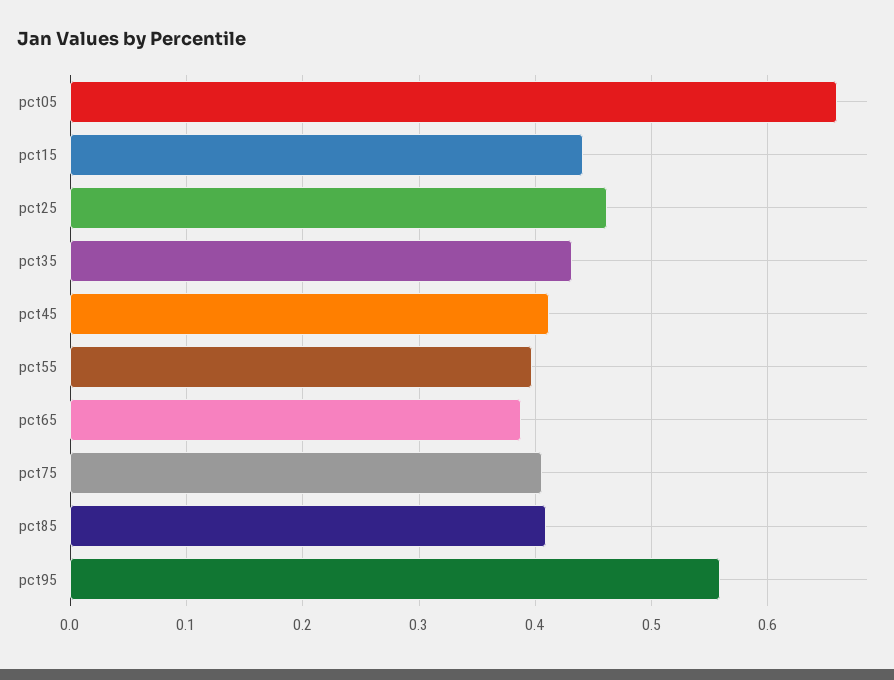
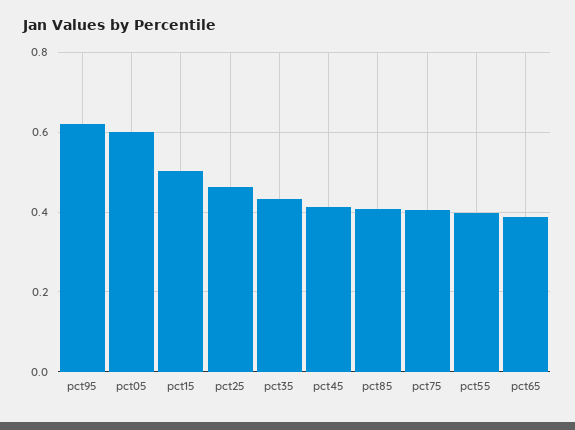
pct05: 0.66 -> 0.6
pct15: 0.44 -> 0.5
pct95: 0.56 -> 0.62

